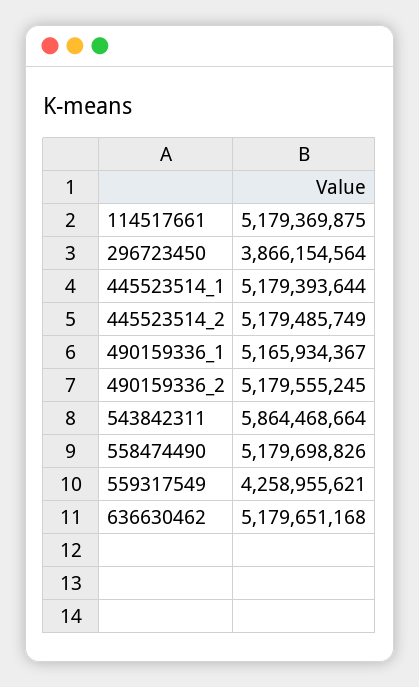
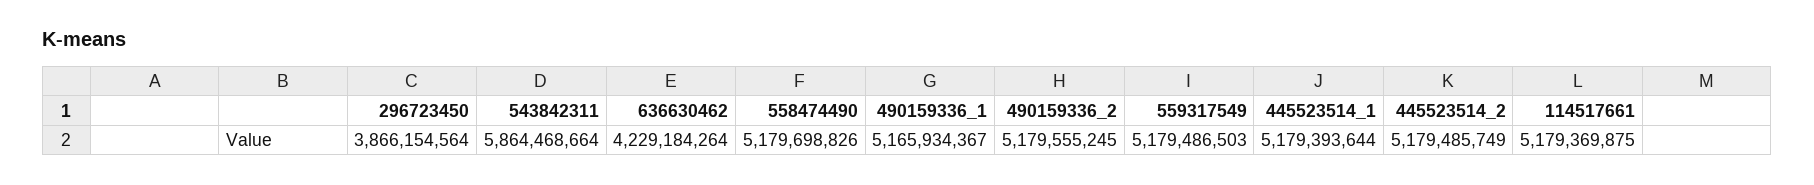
559317549: 4258955621 -> 5179486503
636630462: 5179651168 -> 4229184264

